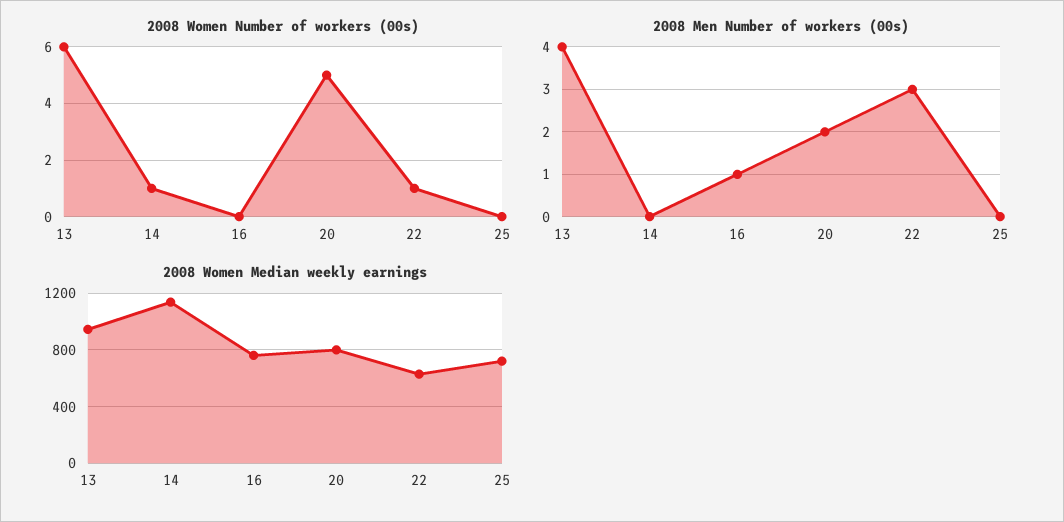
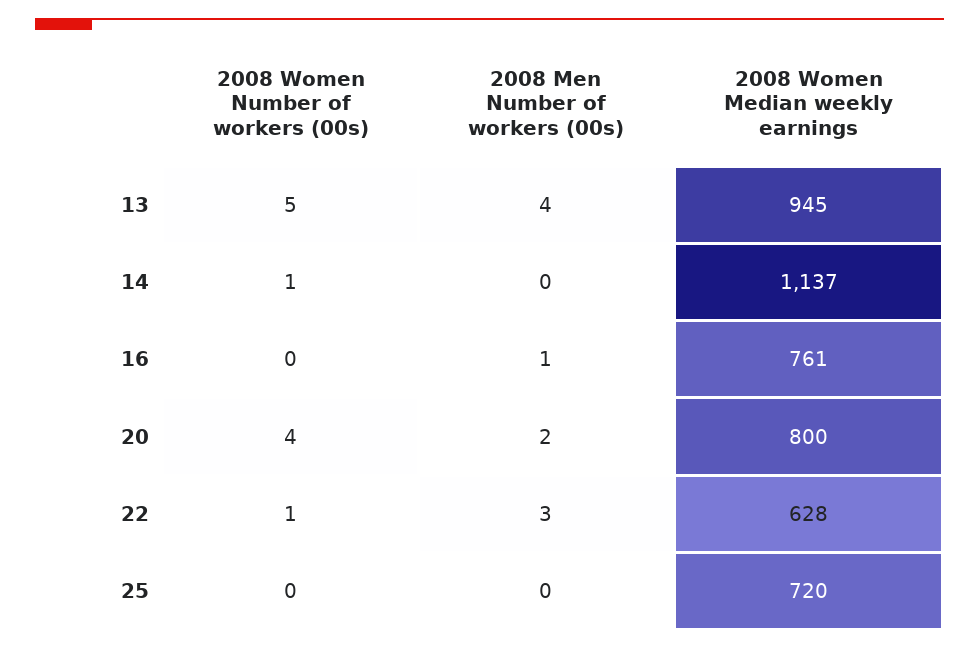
2008 Women Number of workers (00s), 13: 6 -> 5
2008 Women Number of workers (00s), 20: 5 -> 4

